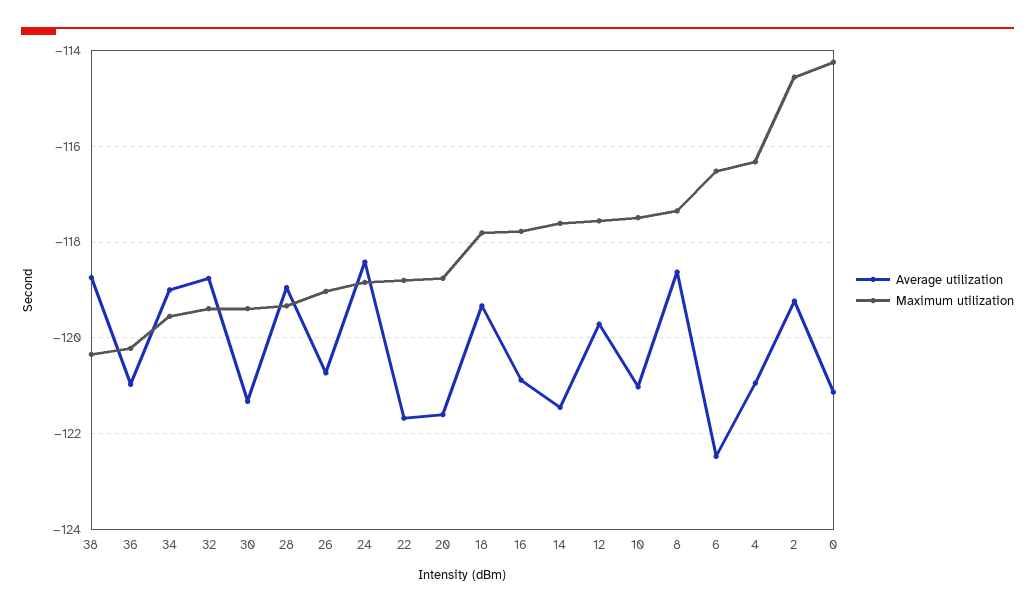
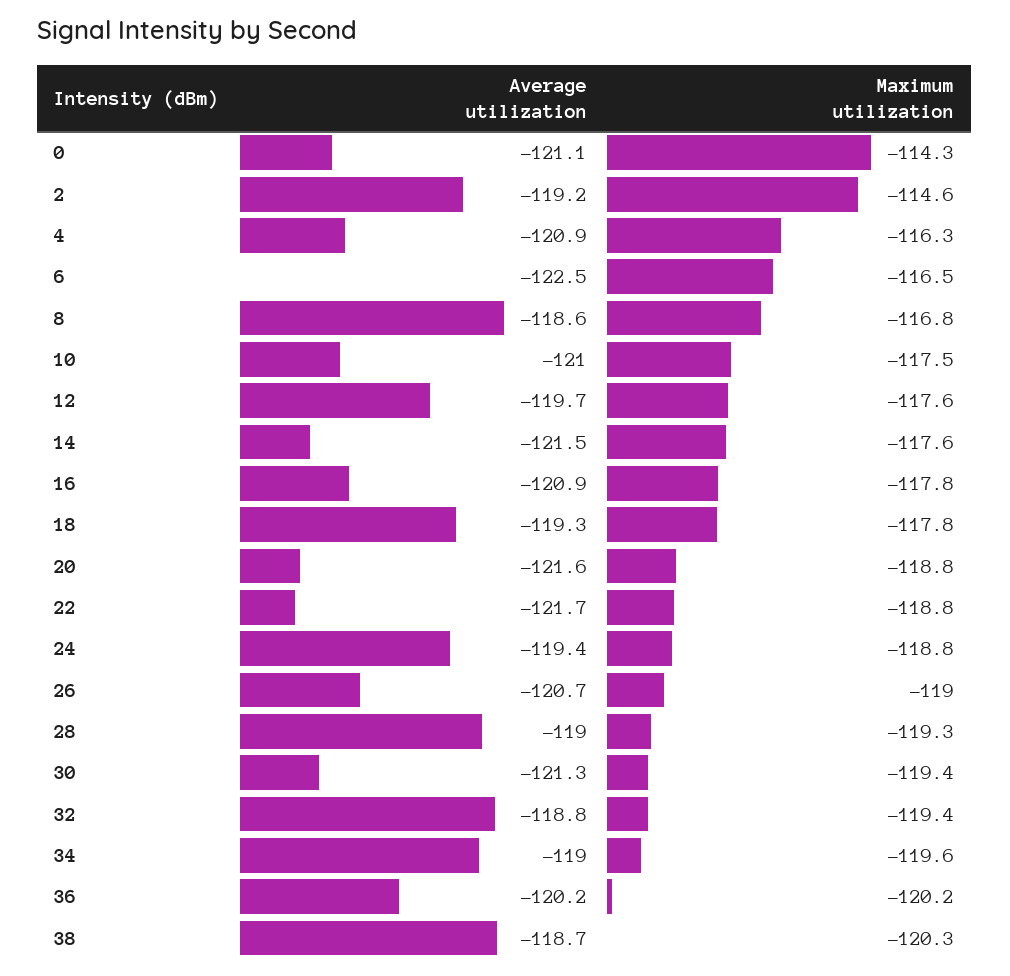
Average utilization, 36: -121 -> -120.2
Average utilization, 24: -118.4 -> -119.4
Maximum utilization, 8: -117.4 -> -116.8

